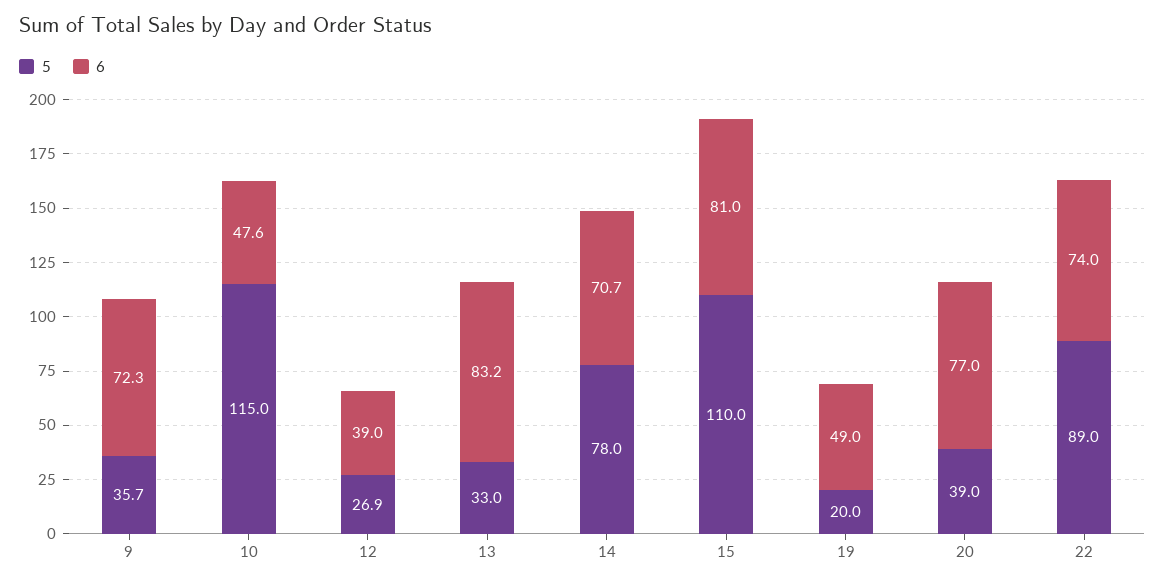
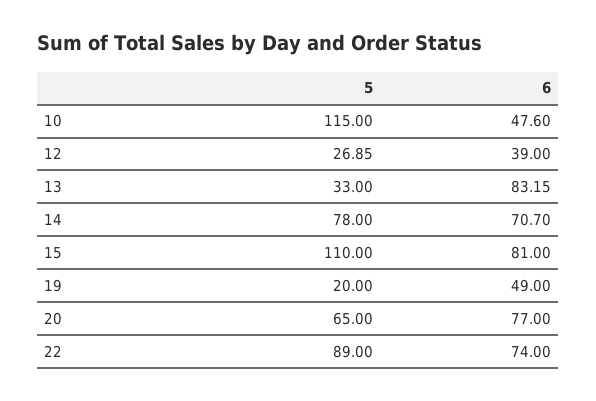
5, 9: 35.7 -> none
6, 9: 72.3 -> none
5, 20: 39 -> 65

